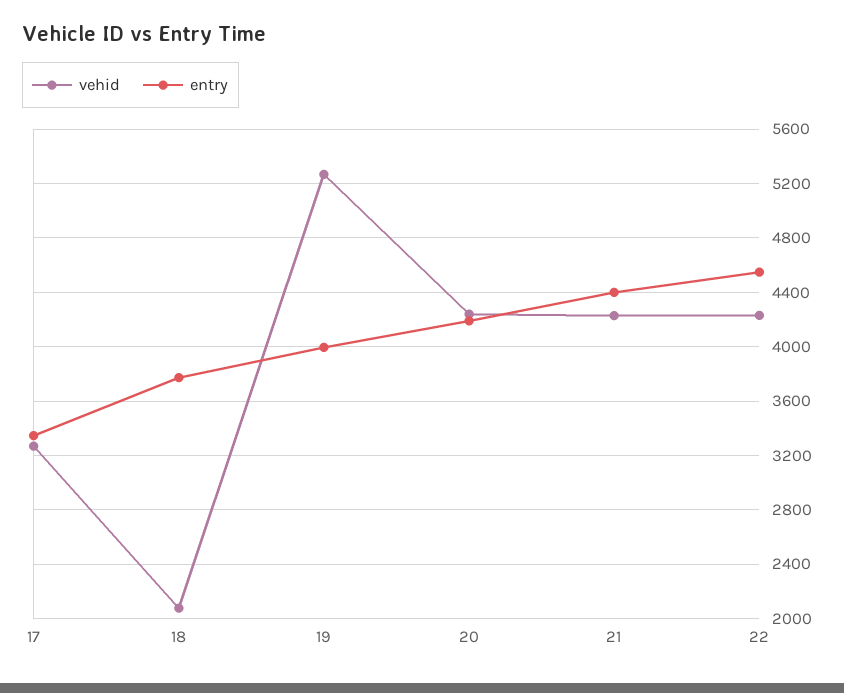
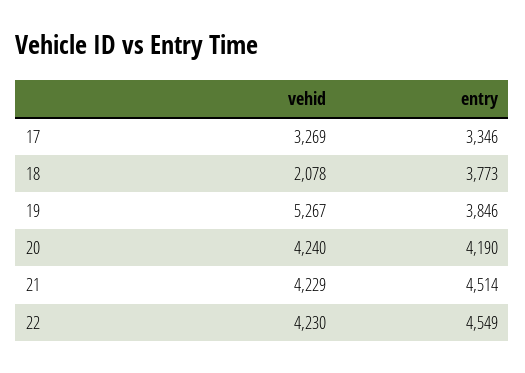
entry, 19: 4000 -> 3846
entry, 21: 4400 -> 4514

